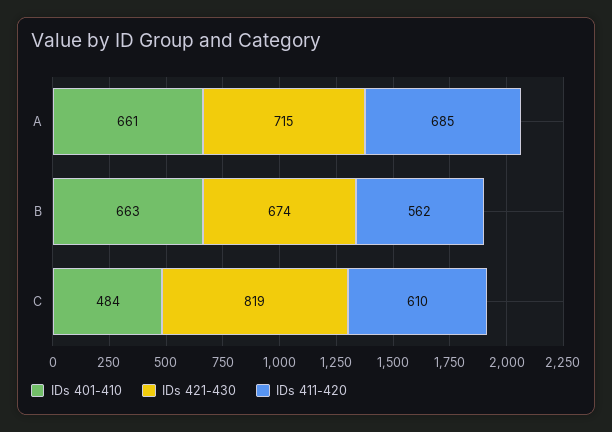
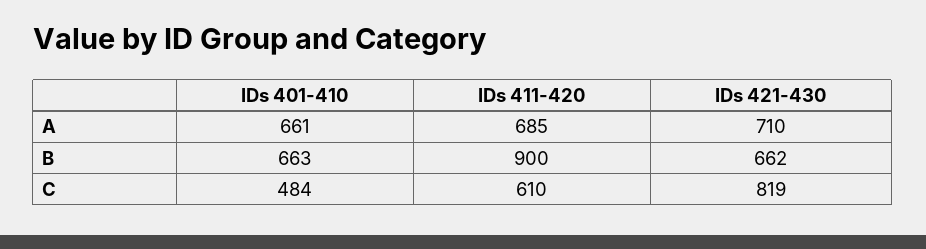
IDs 421-430, A: 715 -> 710
IDs 421-430, B: 674 -> 662
IDs 411-420, B: 562 -> 900

